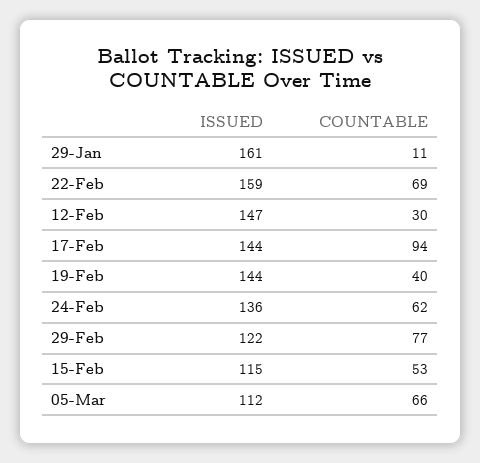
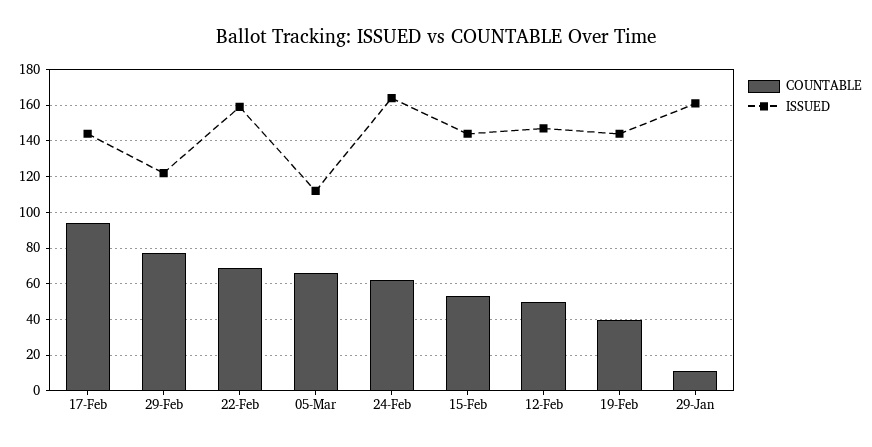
COUNTABLE, 12-Feb: 30 -> 50
ISSUED, 24-Feb: 136 -> 165
ISSUED, 15-Feb: 115 -> 145

